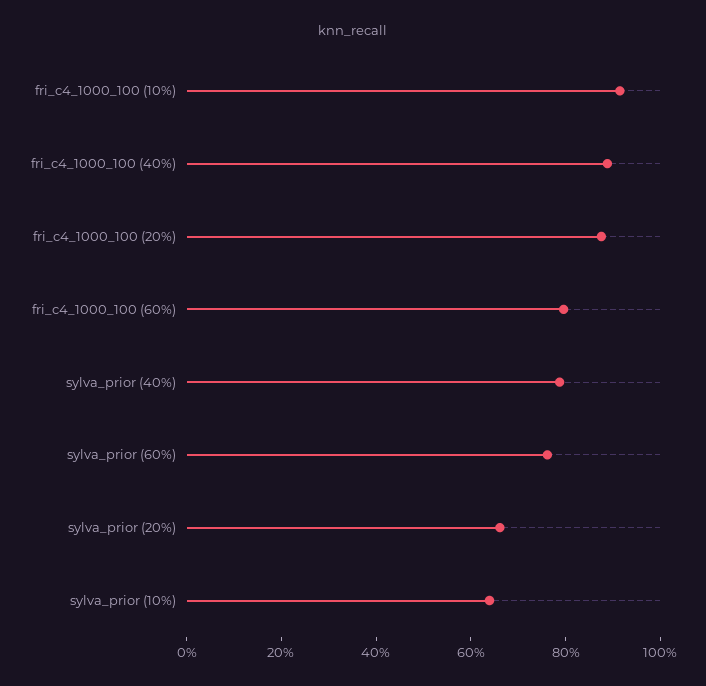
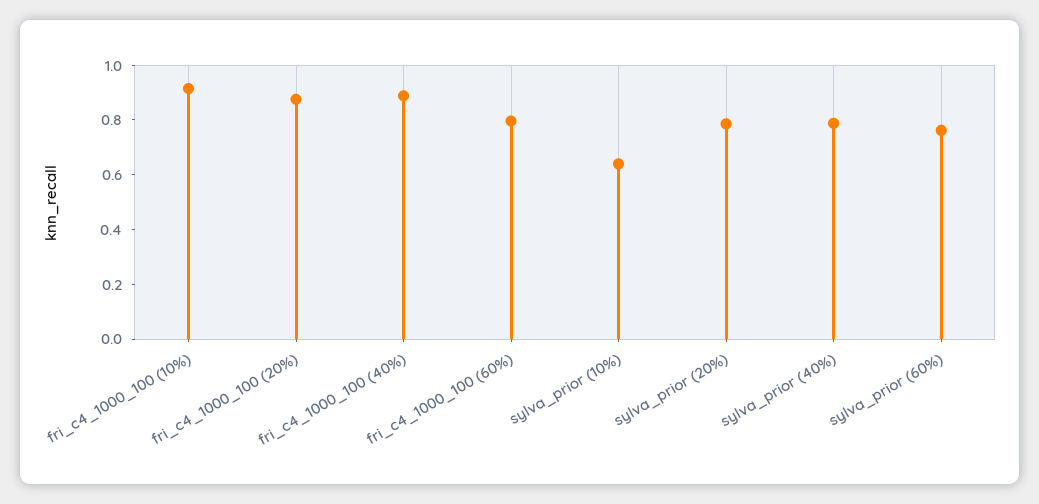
sylva_prior (20%): 0.65 -> 0.8

